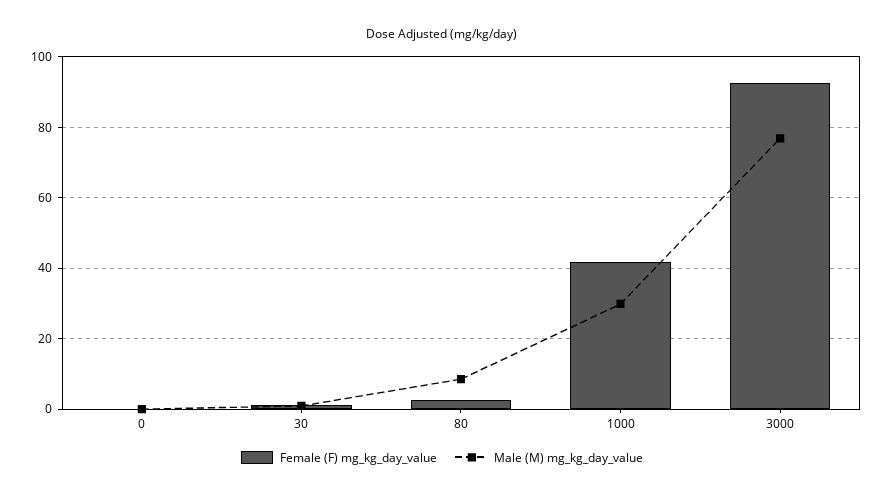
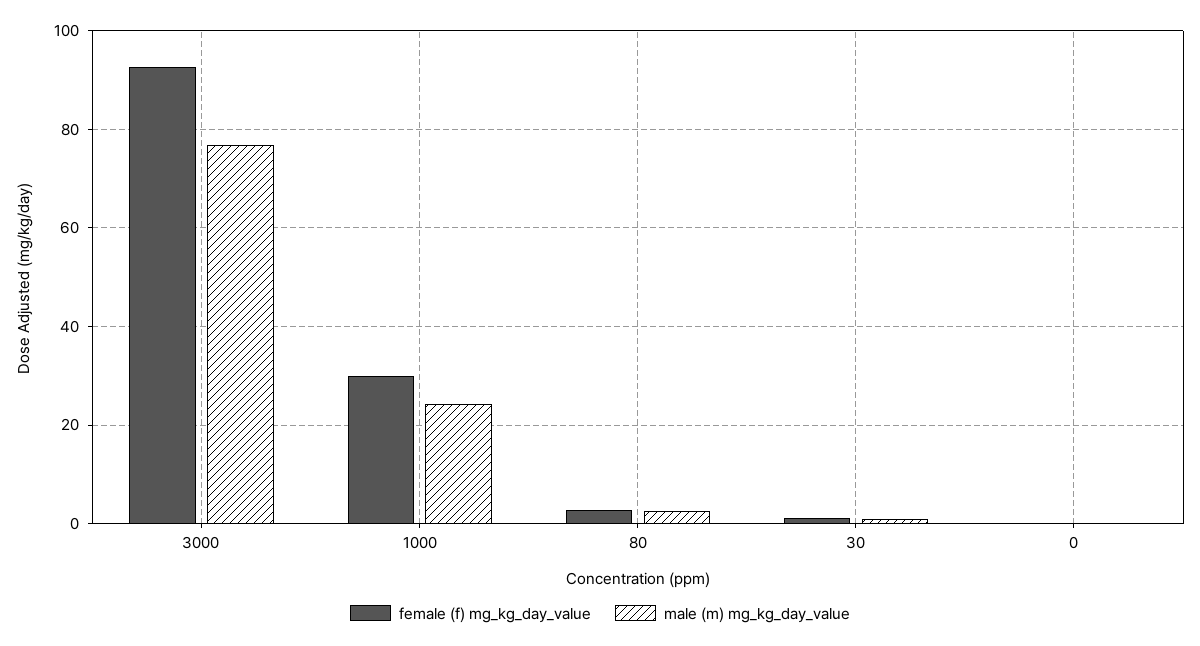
Male (M) mg_kg_day_value, 80: 8 -> 2
Female (F) mg_kg_day_value, 1000: 42 -> 30
Male (M) mg_kg_day_value, 1000: 30 -> 24

